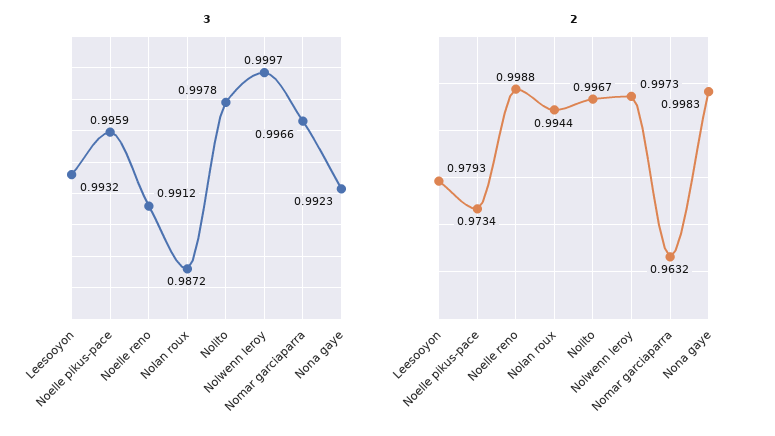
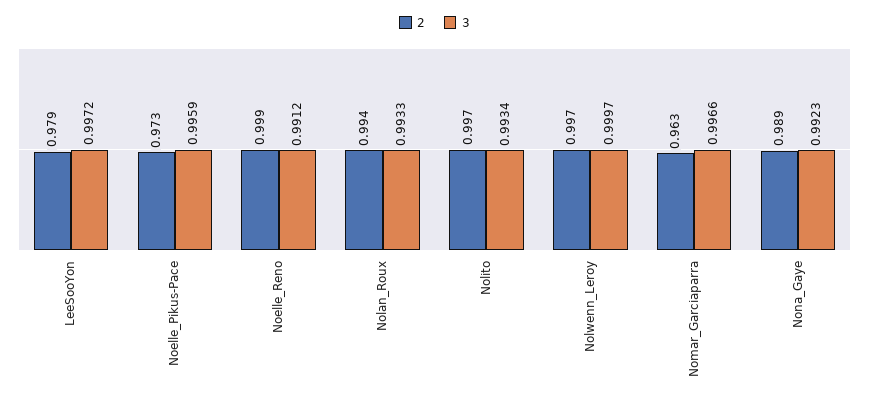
3, Leesooyon: 0.9932 -> 0.9972
3, Nolan roux: 0.9872 -> 0.9933
3, Nolito: 0.9978 -> 0.9934
2, Nona gaye: 0.9983 -> 0.989

